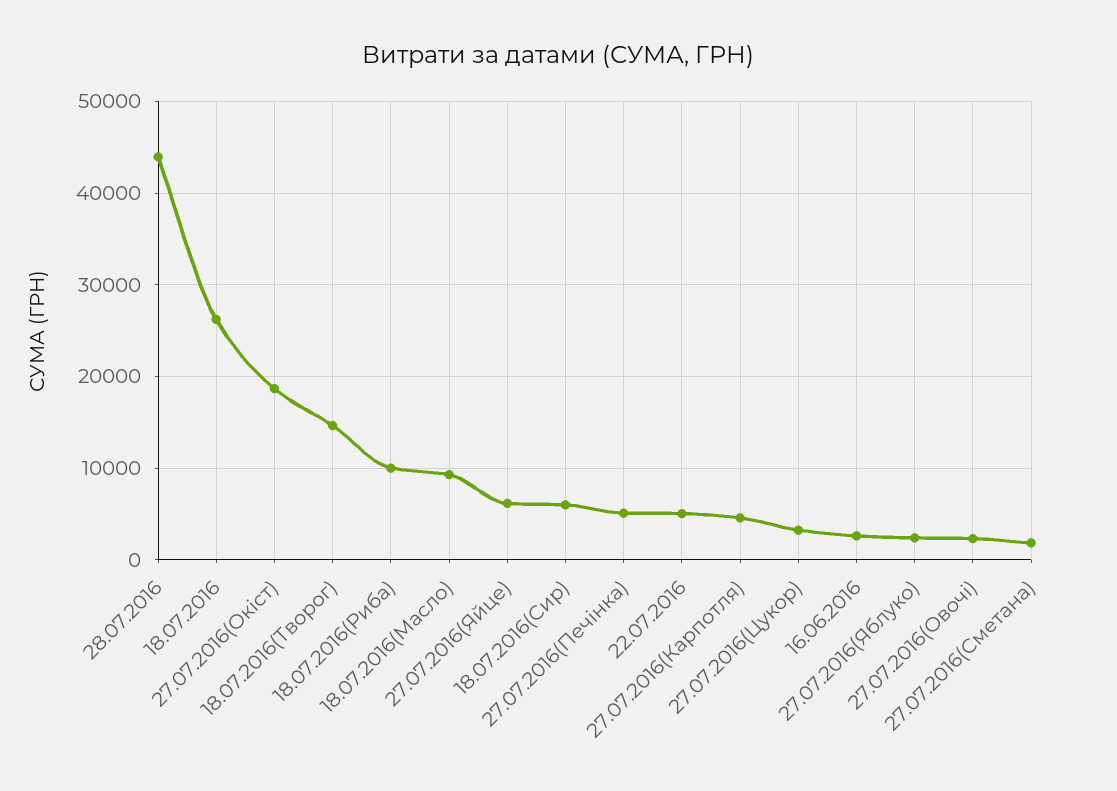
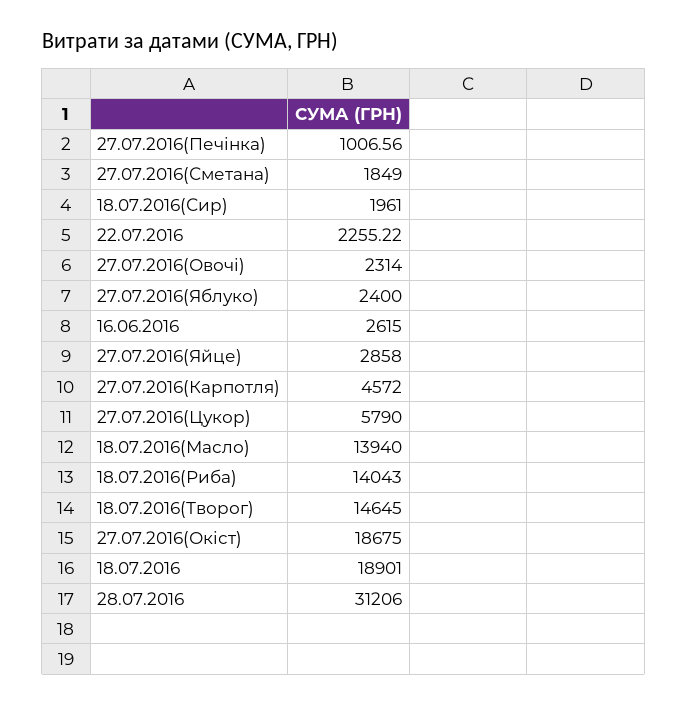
28.07.2016: 44000 -> 31206
18.07.2016: 26000 -> 18901
18.07.2016(Риба): 10000 -> 14043
18.07.2016(Масло): 9000 -> 13940
27.07.2016(Яйце): 6000 -> 2858
18.07.2016(Сир): 6000 -> 1961
27.07.2016(Печінка): 5000 -> 1006.56
22.07.2016: 5000 -> 2255.22
27.07.2016(Цукор): 3000 -> 5790

